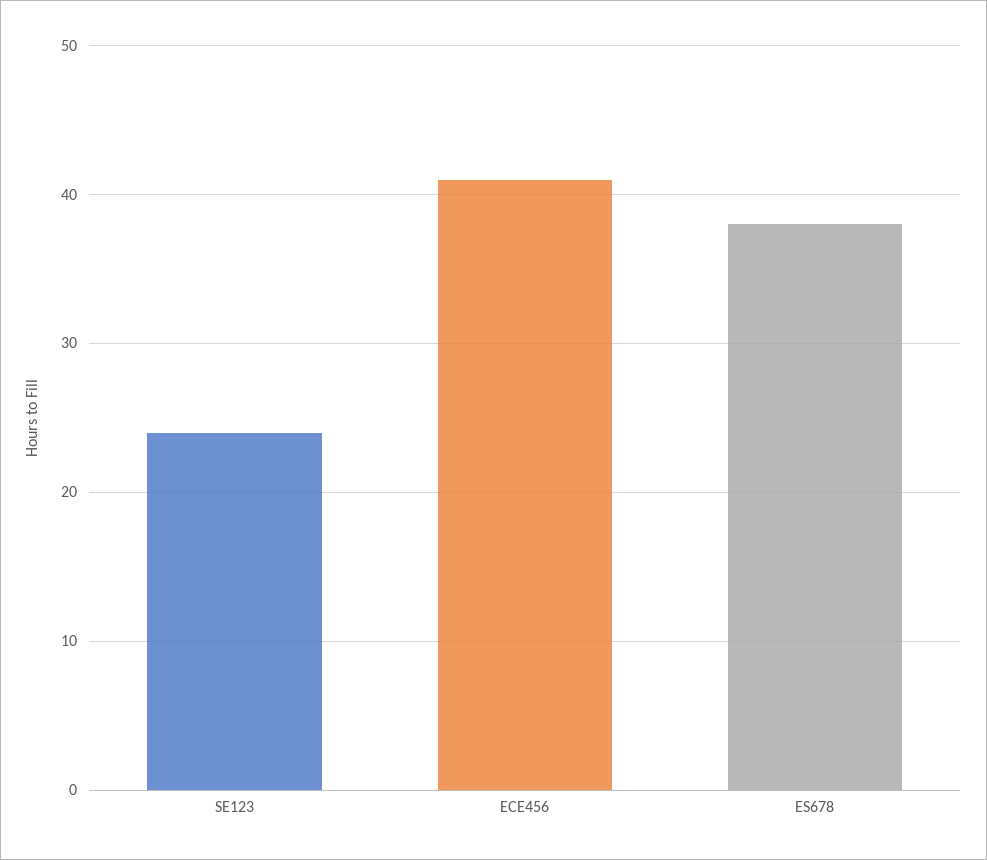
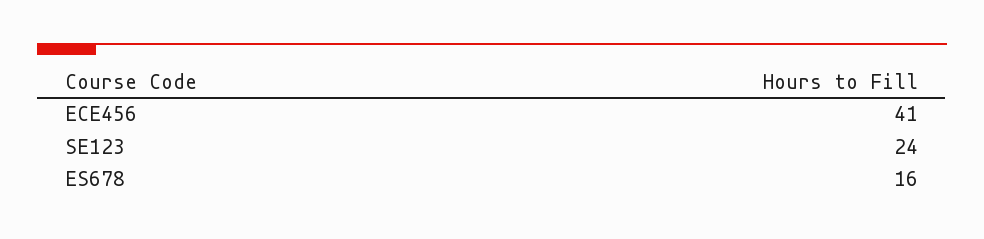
ES678: 38 -> 16

